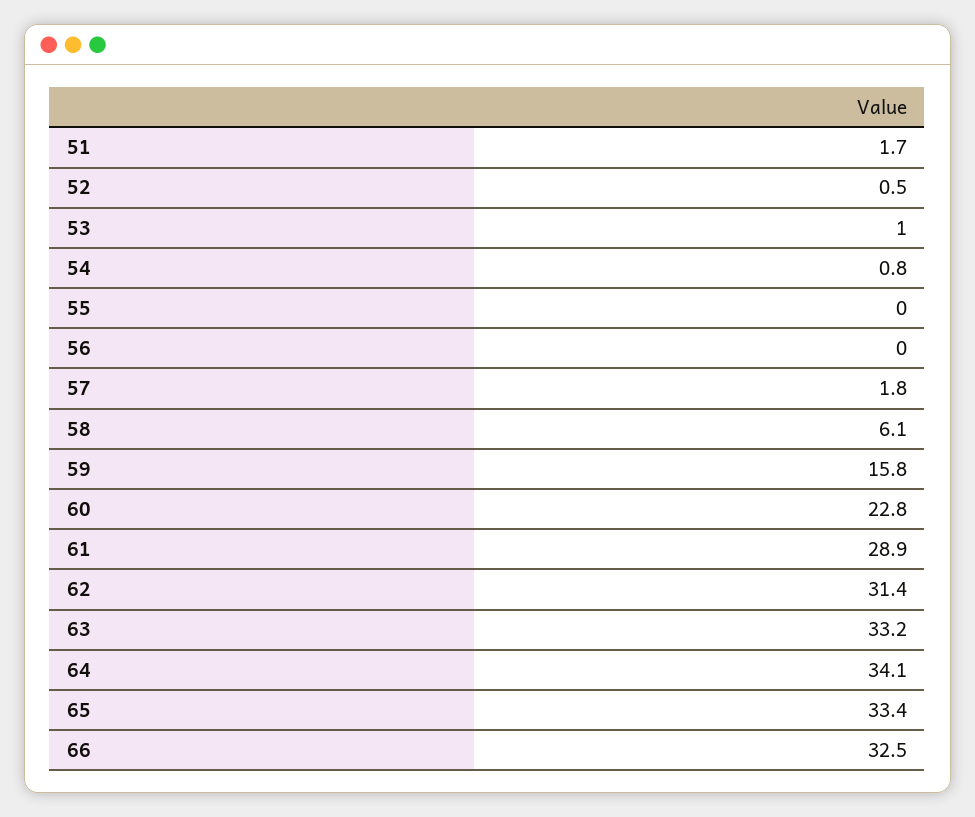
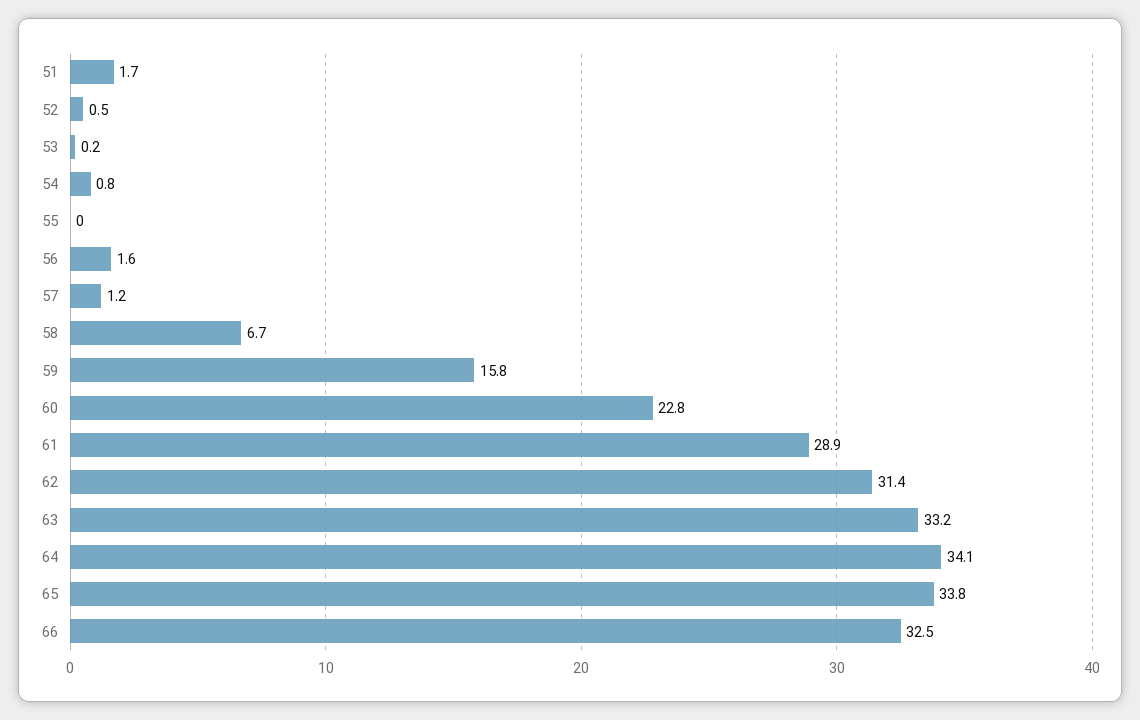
53: 1 -> 0.2
56: 0 -> 1.6
57: 1.8 -> 1.2
58: 6.1 -> 6.7
65: 33.4 -> 33.8

